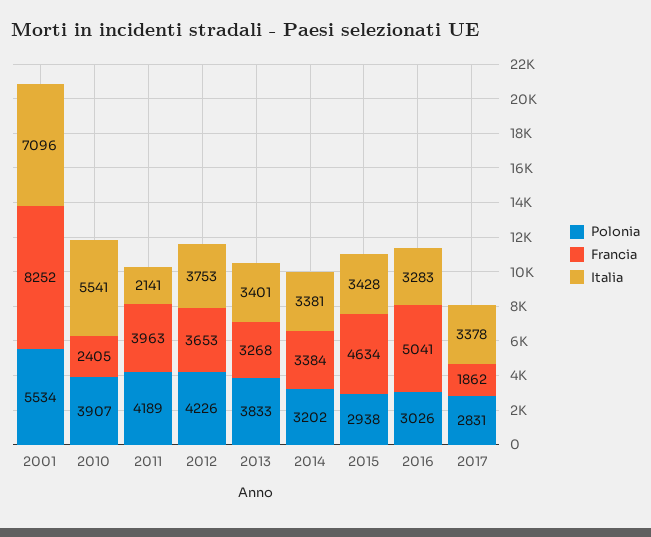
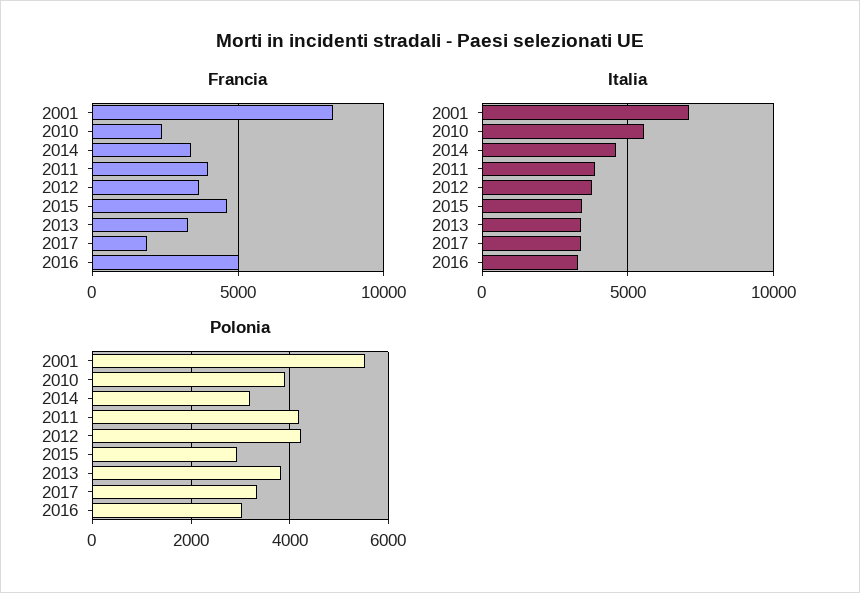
Italia, 2011: 2141 -> 4000
Italia, 2014: 3381 -> 4500
Polonia, 2017: 2831 -> 3400

